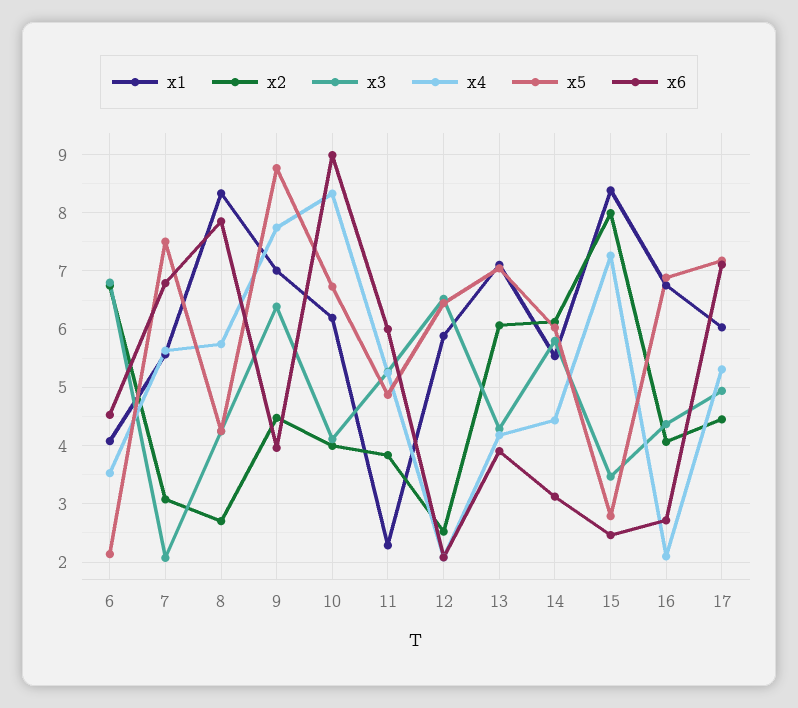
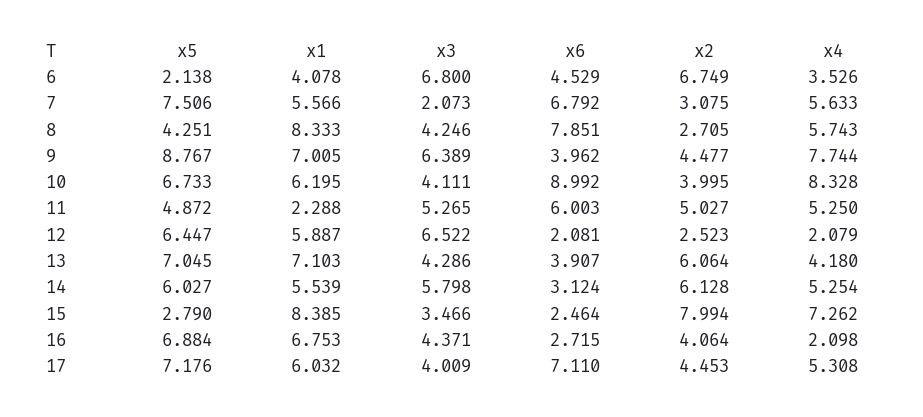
x2, 11: 3.8 -> 5.027
x4, 14: 4.4 -> 5.254
x3, 17: 5 -> 4.009

